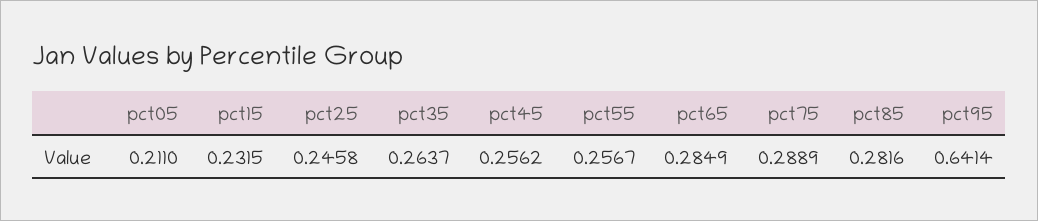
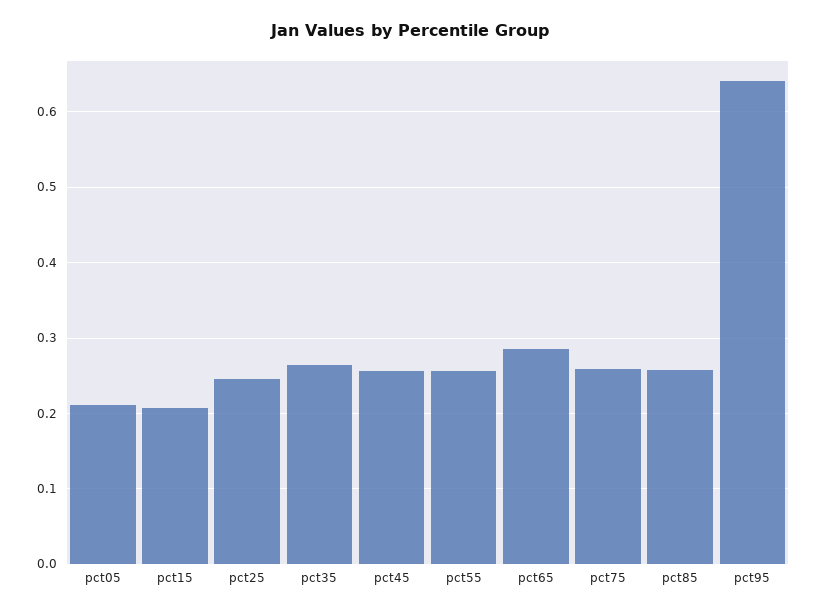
pct15: 0.2315 -> 0.21
pct75: 0.2889 -> 0.26
pct85: 0.2816 -> 0.26

